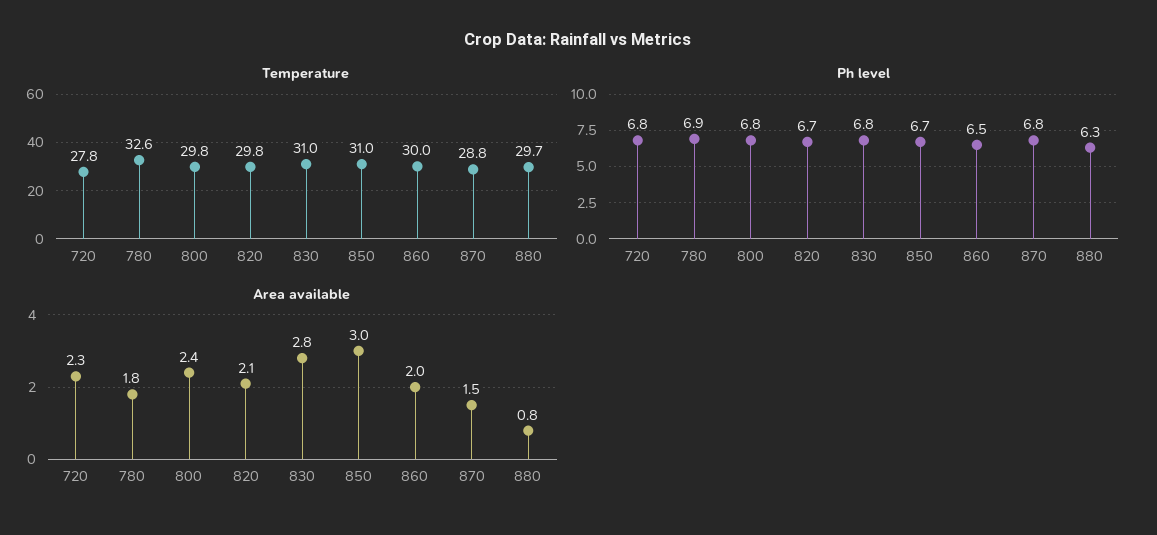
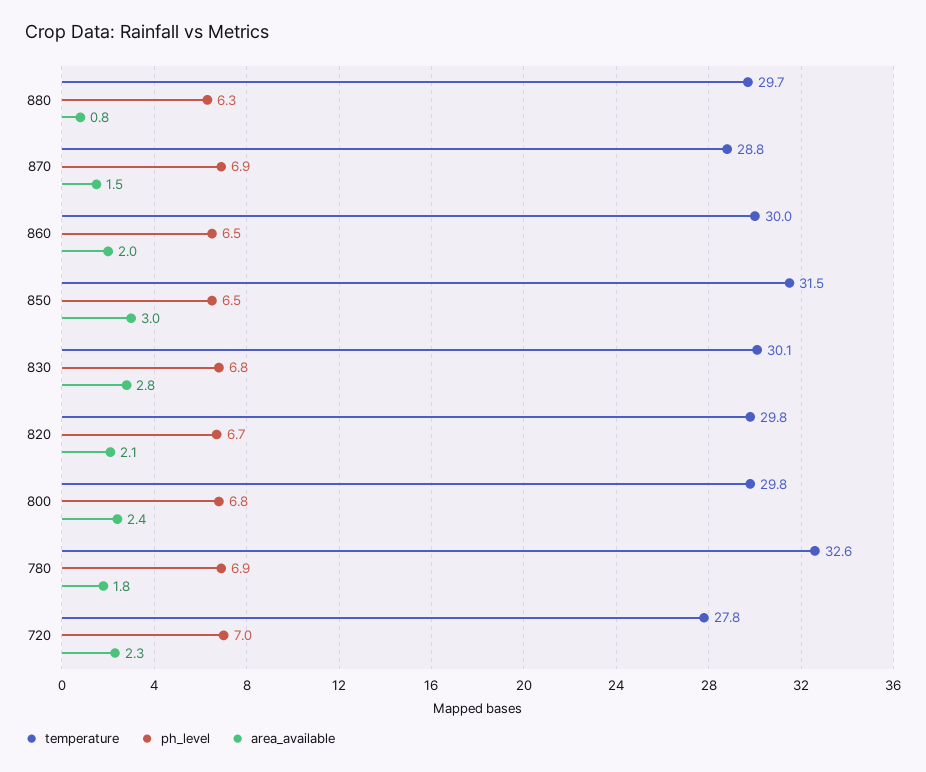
Temperature, 830: 31 -> 30.1
Temperature, 850: 31 -> 31.5
Ph level, 720: 6.8 -> 7
Ph level, 850: 6.7 -> 6.5
Ph level, 870: 6.8 -> 6.9

